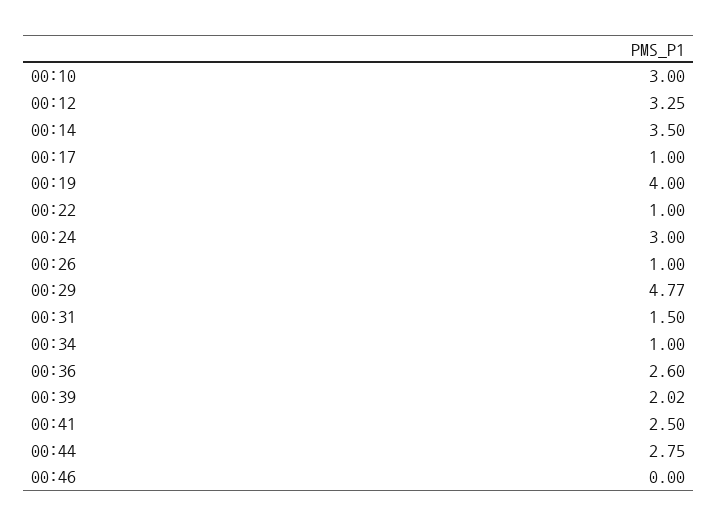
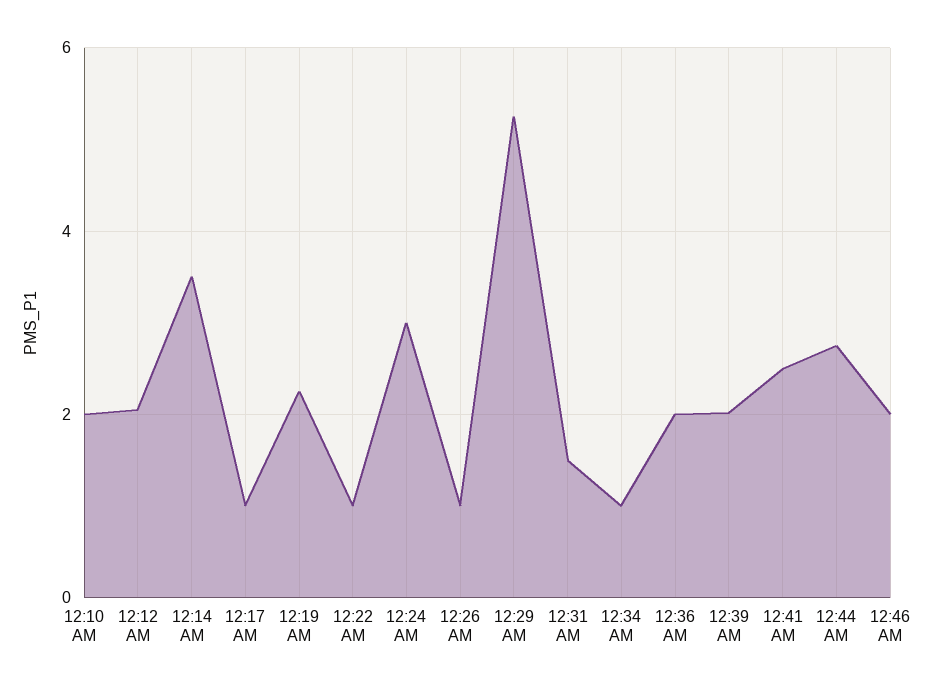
00:10: 3 -> 2
00:12: 3.25 -> 2
00:19: 4 -> 2.2
00:29: 4.77 -> 5.2
00:36: 2.6 -> 2
00:46: 0 -> 2

